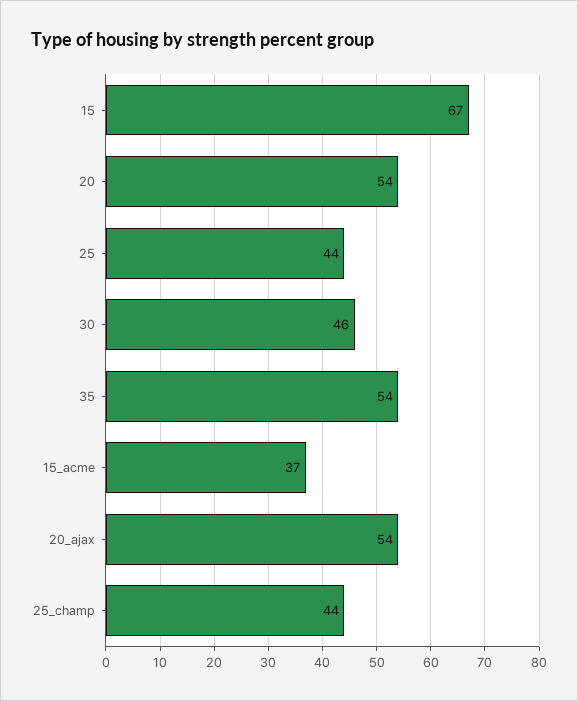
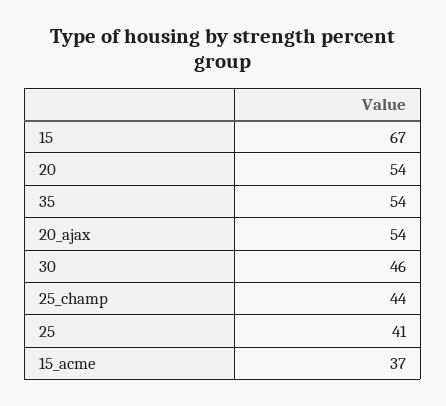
25: 44 -> 41

